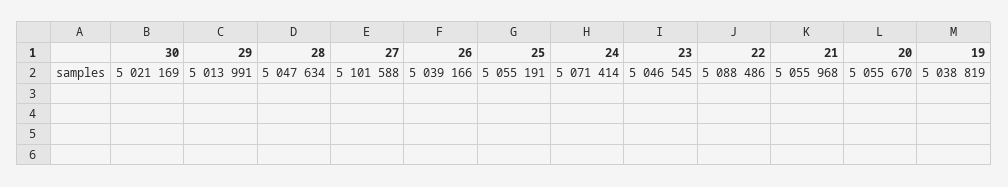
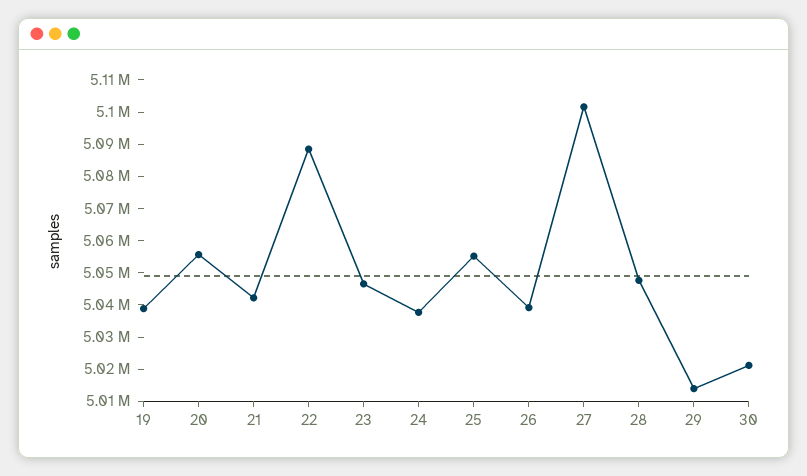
24: 5071414 -> 5037500
21: 5055968 -> 5042500

